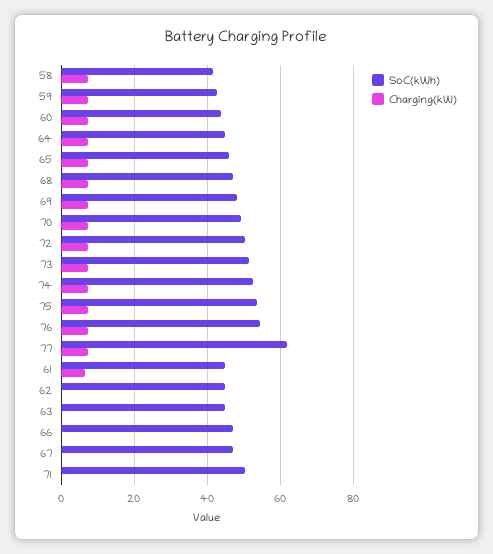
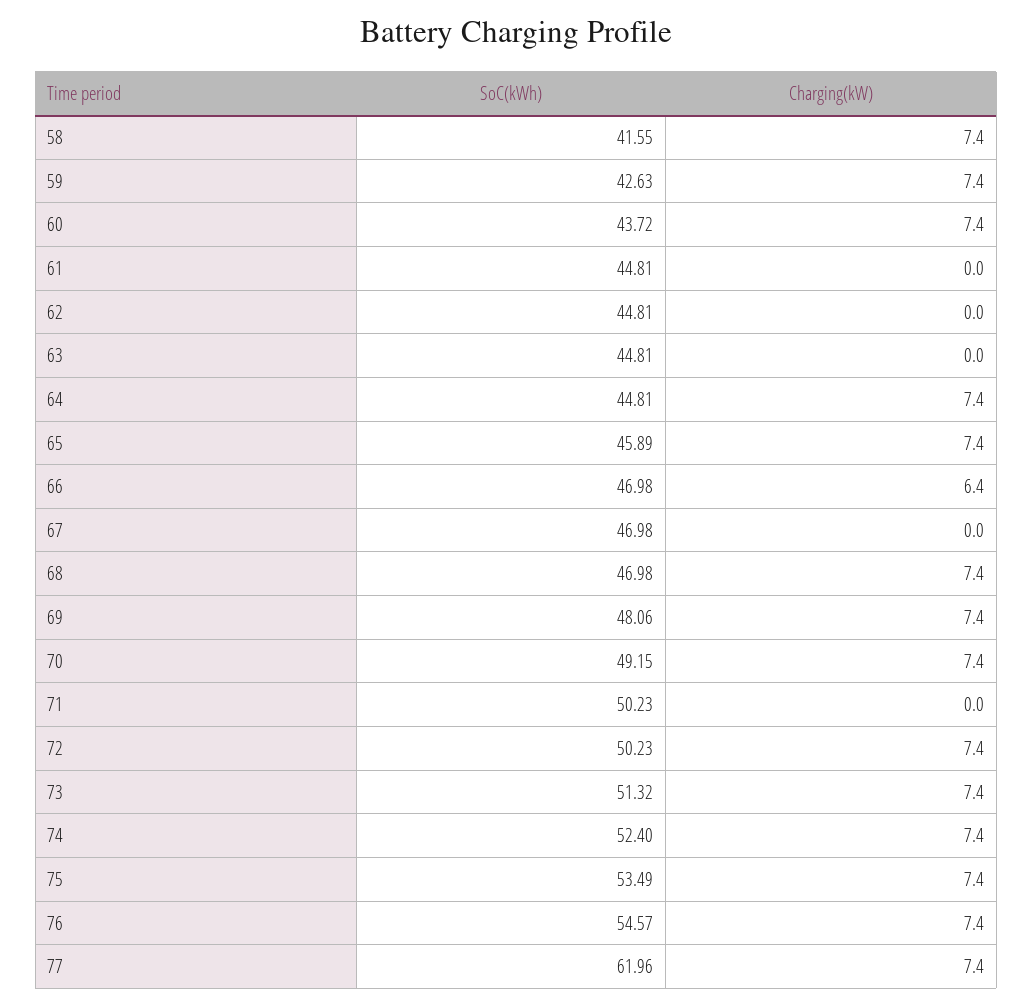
Charging(kW), 61: 6 -> 0
Charging(kW), 66: 0 -> 6.4

